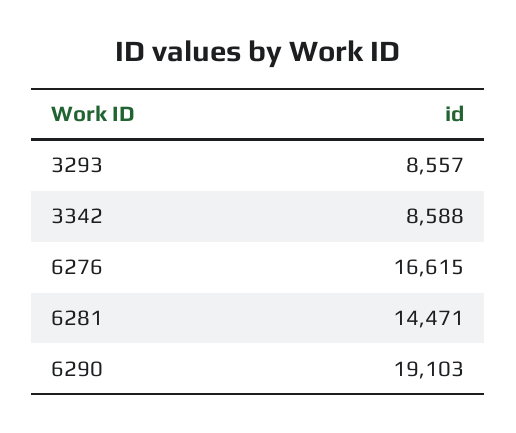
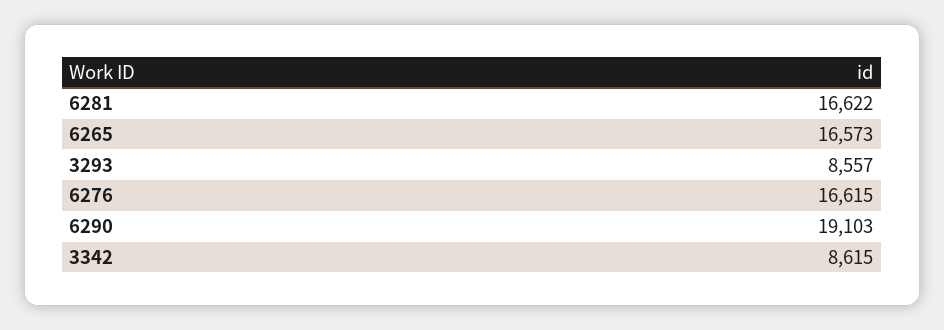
3342: 8588 -> 8615
6281: 14471 -> 16622
6265: none -> 16573

